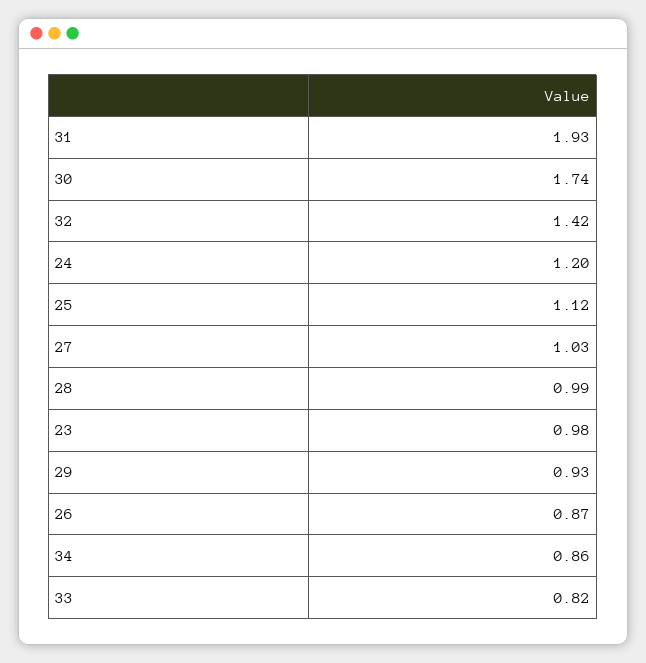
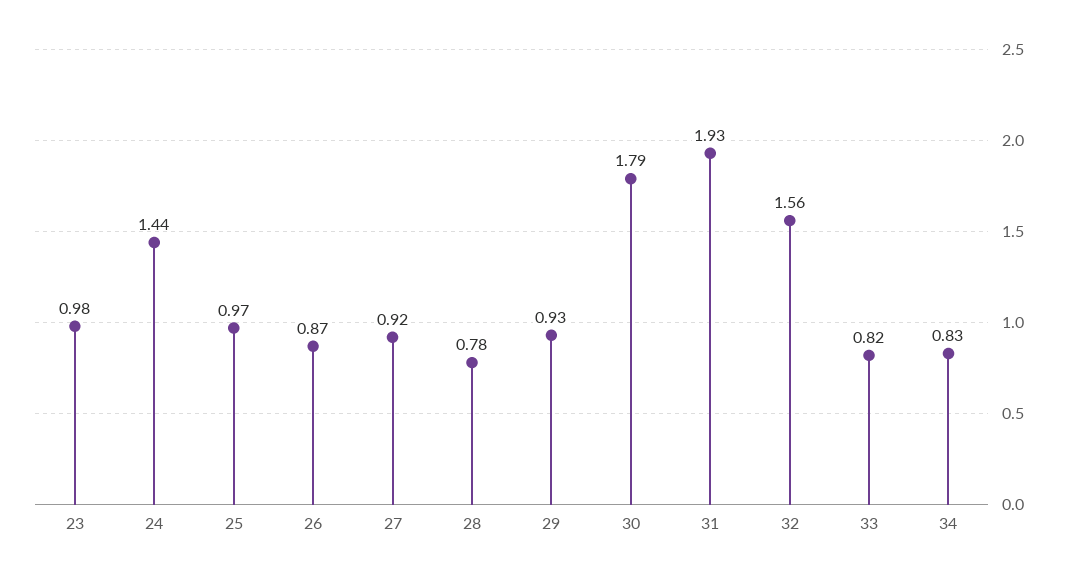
30: 1.74 -> 1.79
32: 1.42 -> 1.56
24: 1.2 -> 1.44
25: 1.12 -> 0.97
27: 1.03 -> 0.92
28: 0.99 -> 0.78
34: 0.86 -> 0.83

